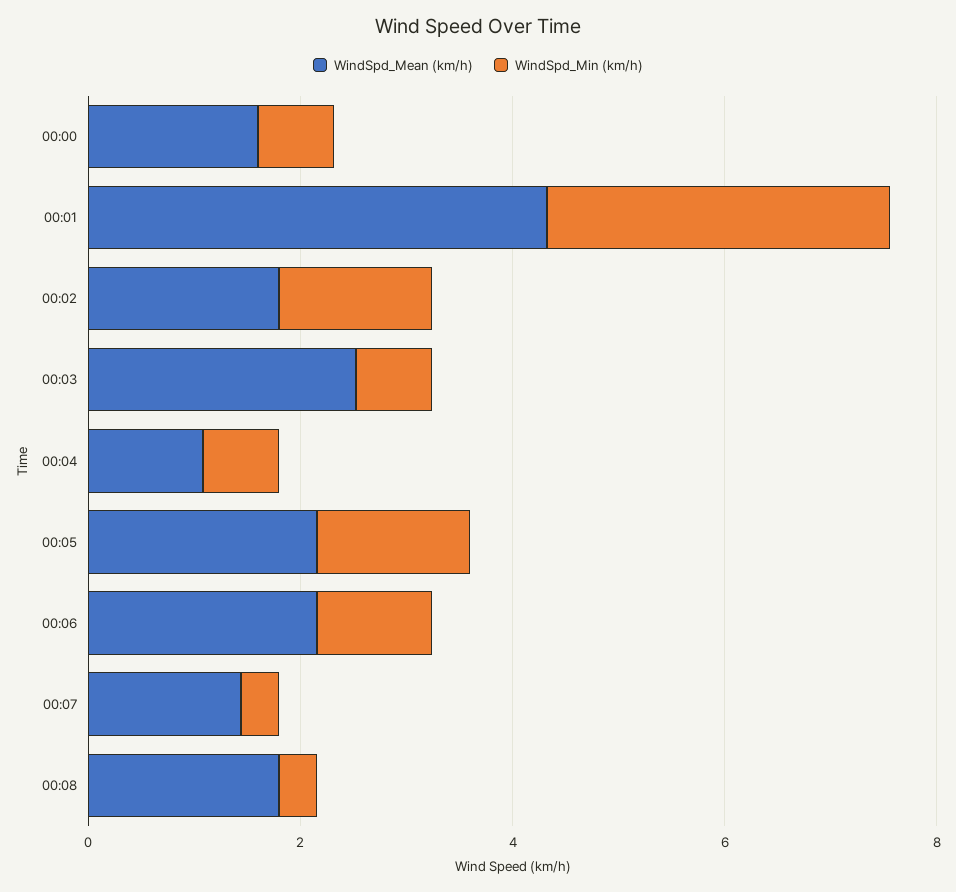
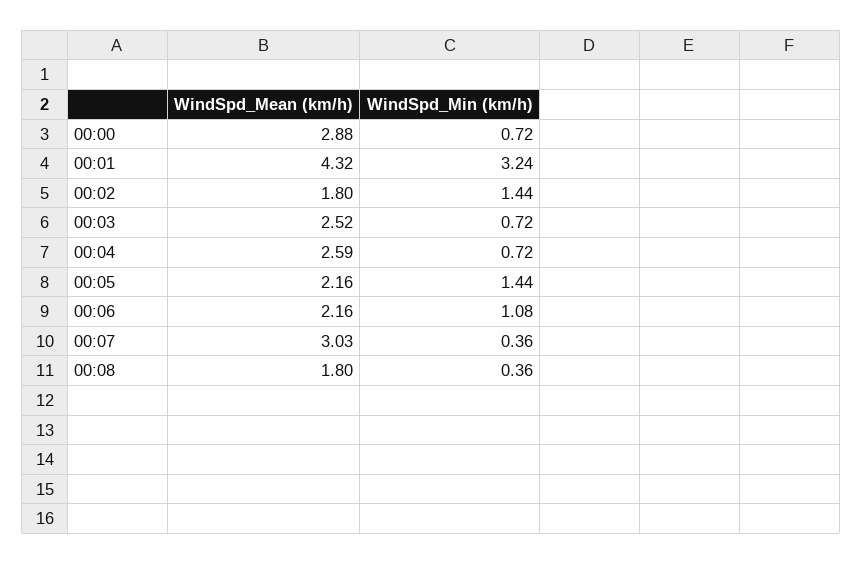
WindSpd_Mean (km/h), 00:00: 1.5 -> 2.88
WindSpd_Mean (km/h), 00:04: 1 -> 2.59
WindSpd_Mean (km/h), 00:07: 1.5 -> 3.03

